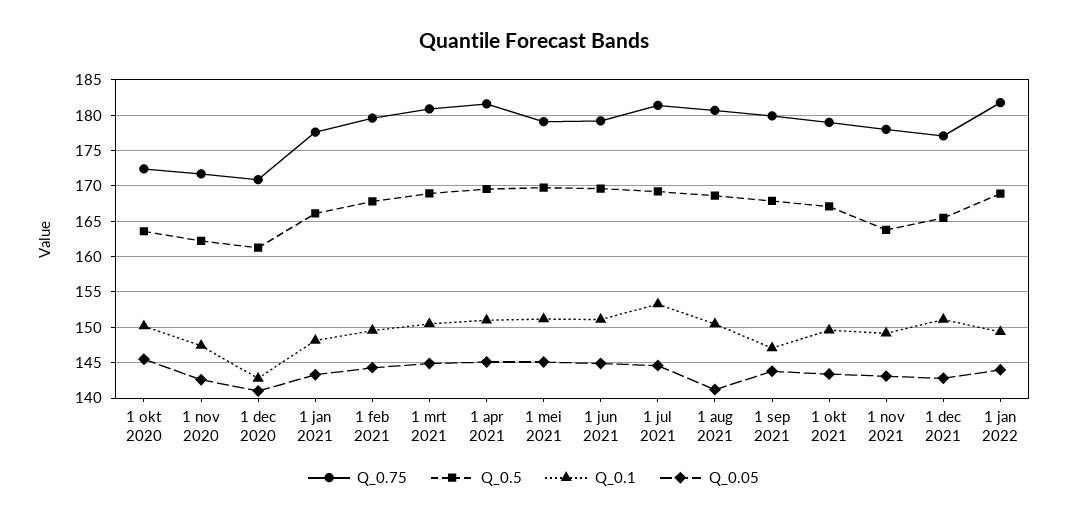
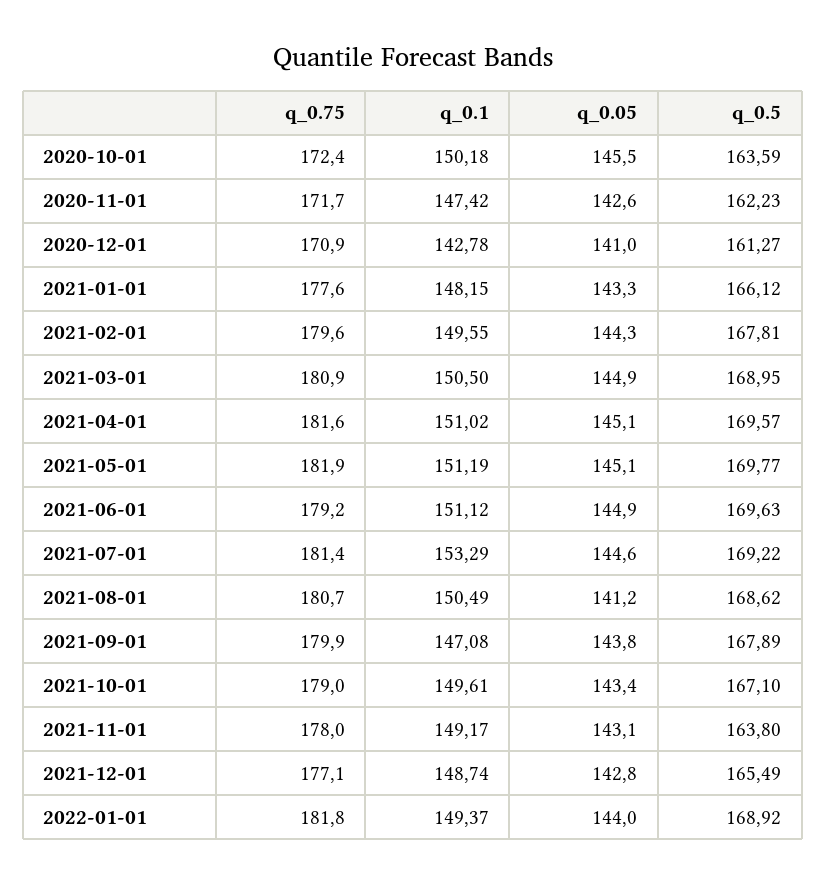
Q_0.75, 1 mei 2021: 179 -> 181.9
Q_0.1, 1 dec 2021: 151 -> 148.74

